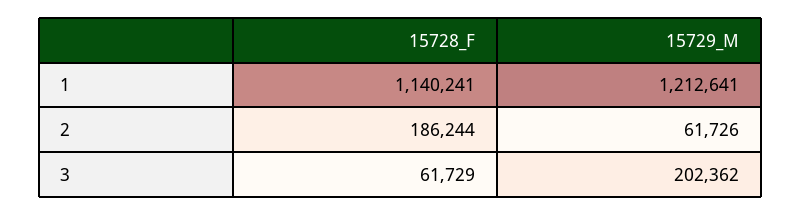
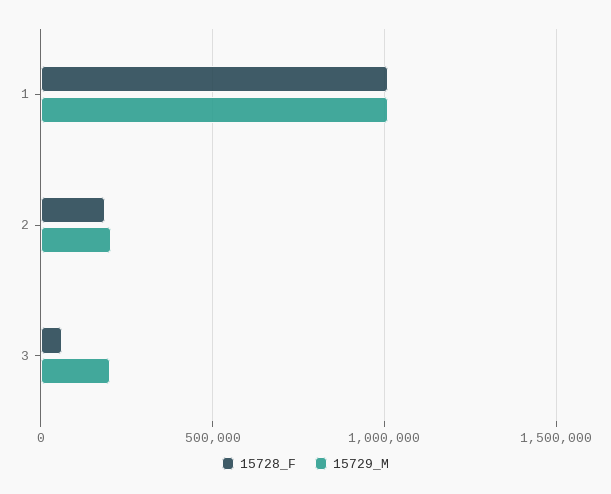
15728_F, 1: 1140241 -> 1000000
15729_M, 1: 1212641 -> 1000000
15729_M, 2: 61726 -> 200000

